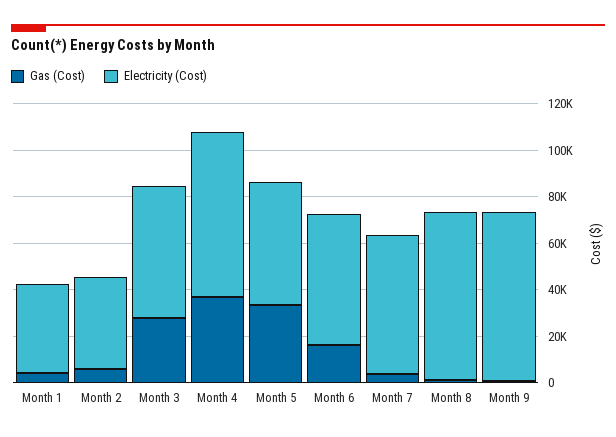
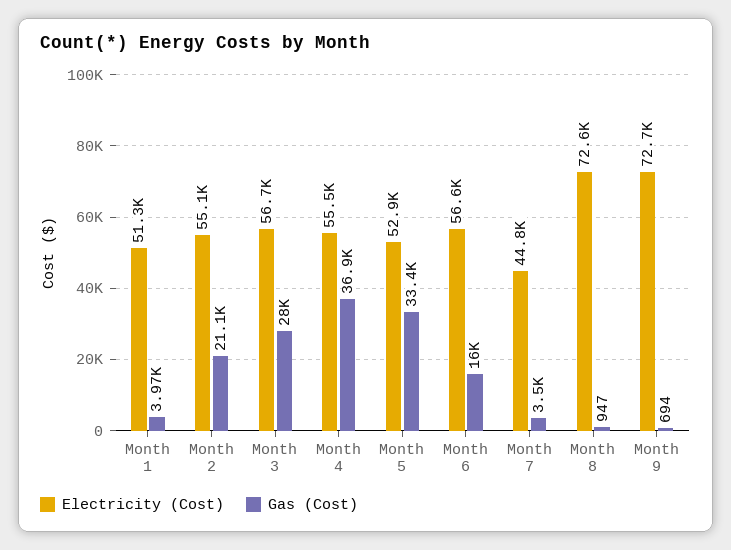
Electricity (Cost), Month 1: 40000 -> 51300
Gas (Cost), Month 2: 5000 -> 21100
Electricity (Cost), Month 2: 40000 -> 55100
Electricity (Cost), Month 4: 70000 -> 55500
Electricity (Cost), Month 7: 60000 -> 44800

